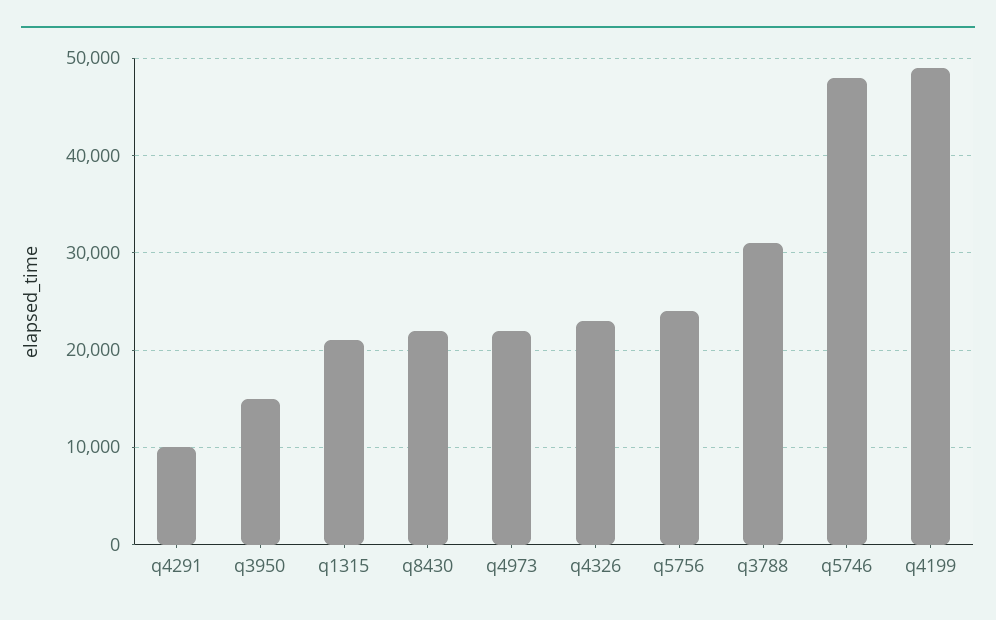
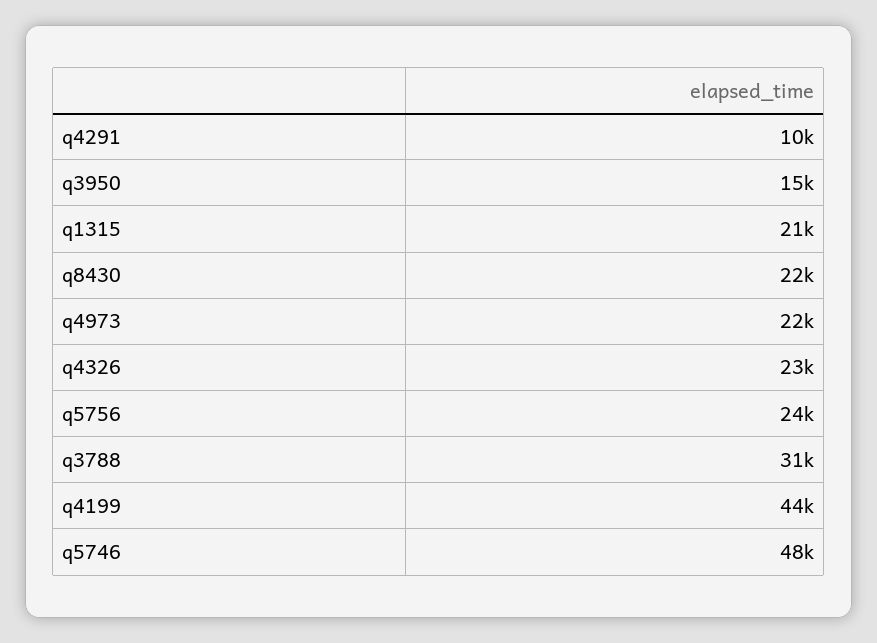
q4199: 49000 -> 44000

